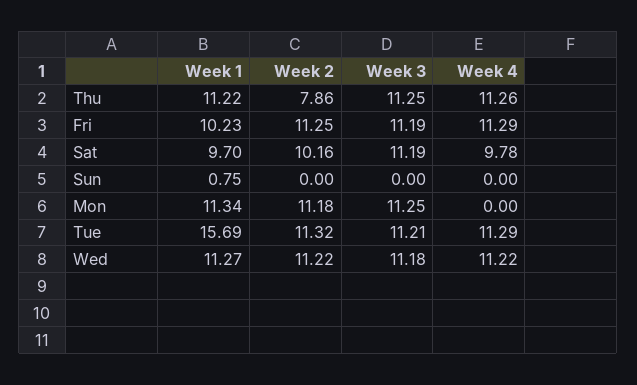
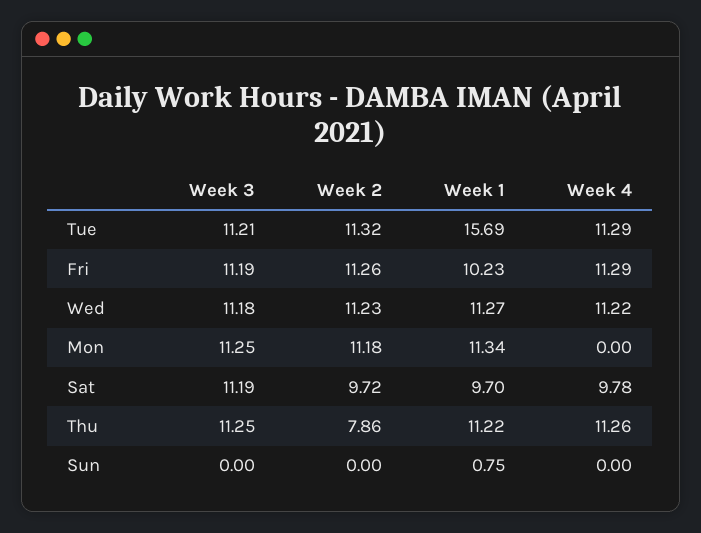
Week 2, Fri: 11.25 -> 11.26
Week 2, Sat: 10.16 -> 9.72
Week 2, Wed: 11.22 -> 11.23

